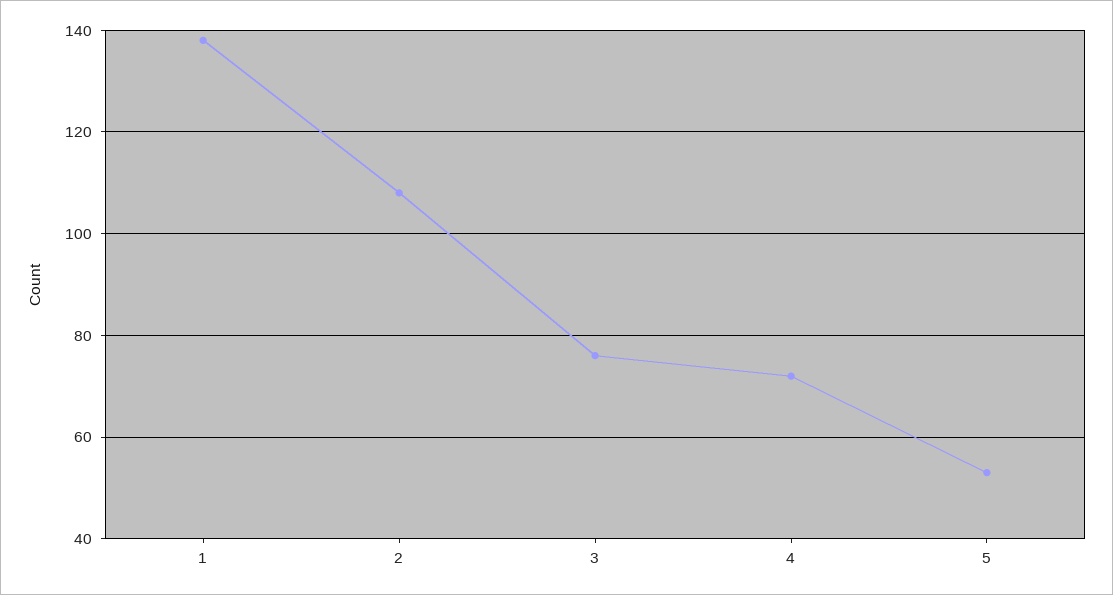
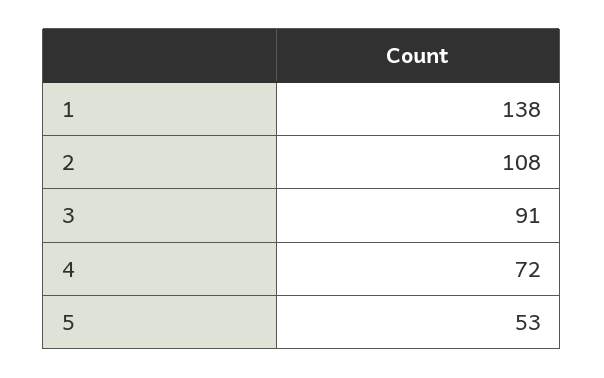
3: 75 -> 91

